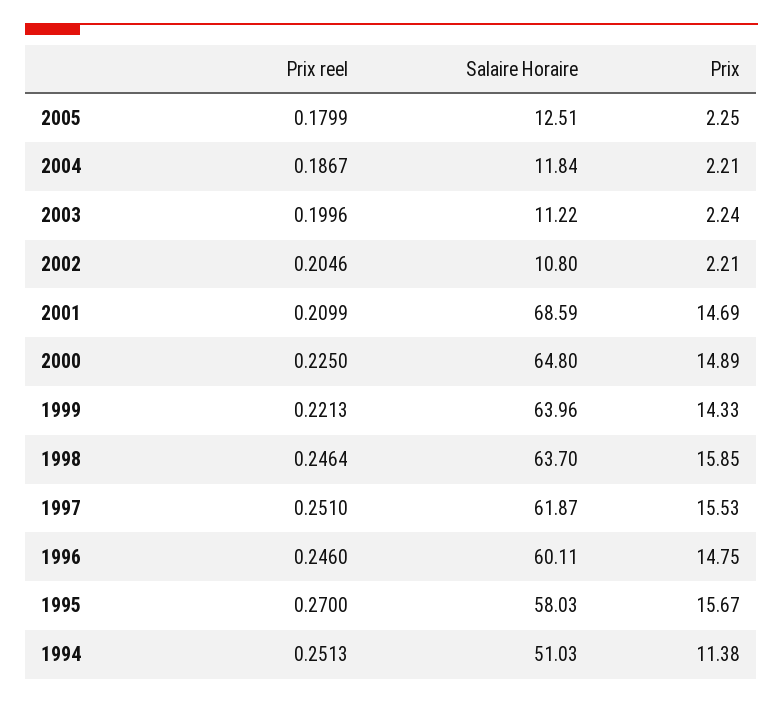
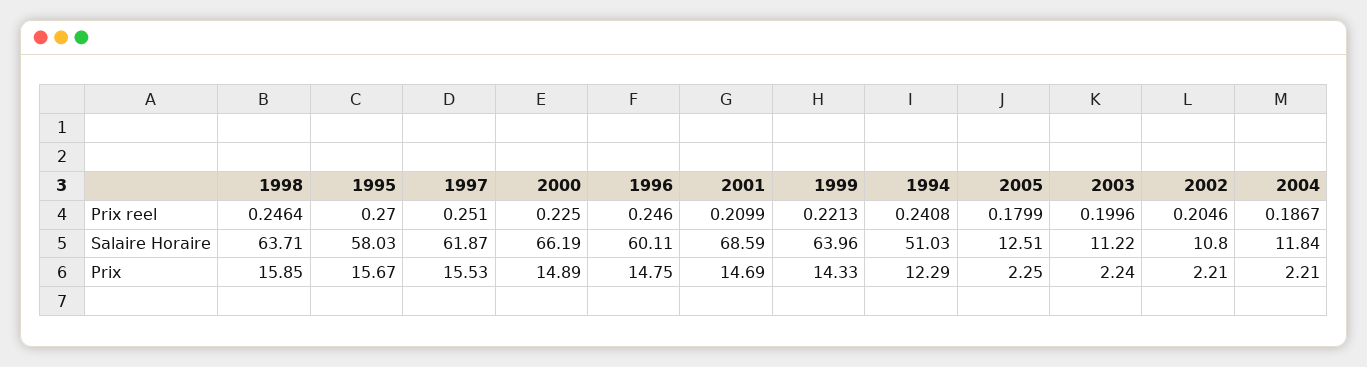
Salaire Horaire, 2000: 64.8 -> 66.19
Salaire Horaire, 1998: 63.7 -> 63.71
Prix reel, 1994: 0.2513 -> 0.2408
Prix, 1994: 11.38 -> 12.29

